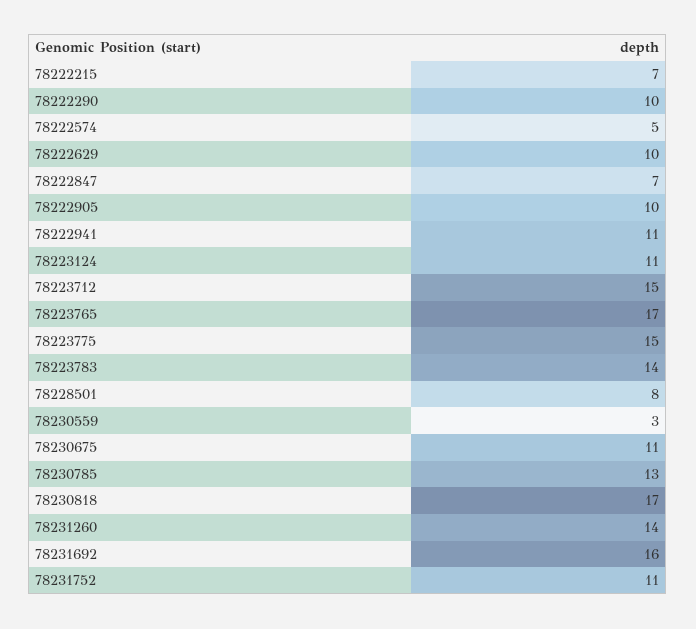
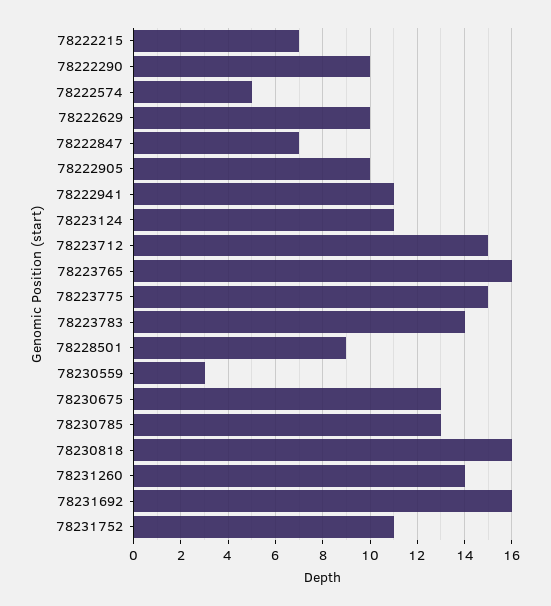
78223765: 17 -> 16
78228501: 8 -> 9
78230675: 11 -> 13
78230818: 17 -> 16

